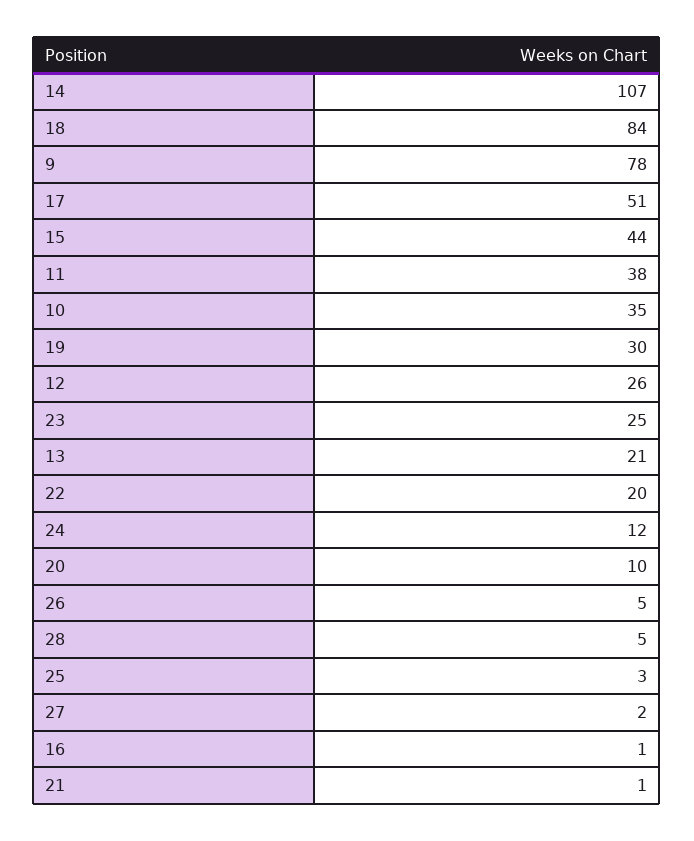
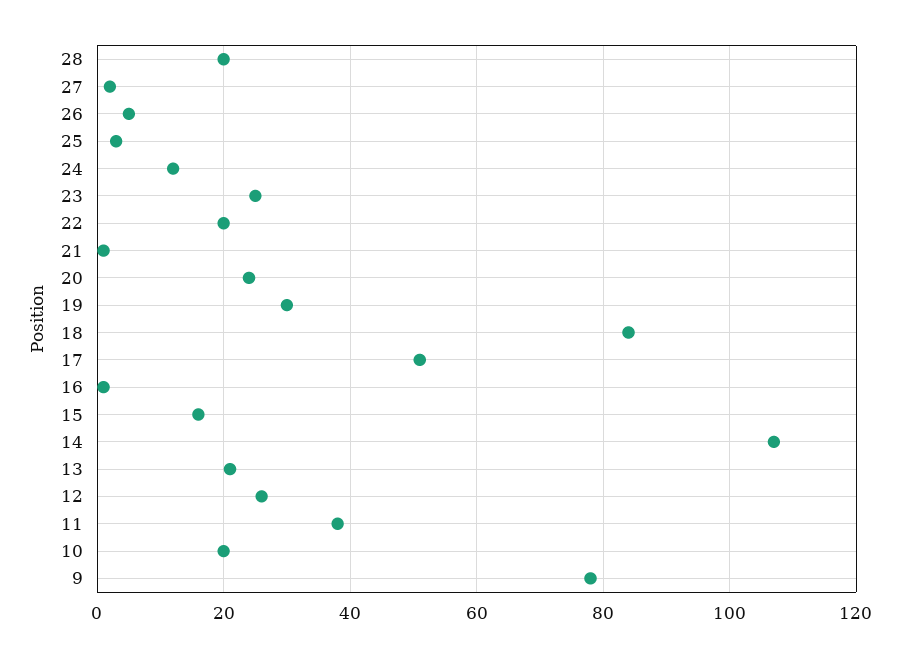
15: 44 -> 15
10: 35 -> 20
20: 10 -> 25
28: 5 -> 20

